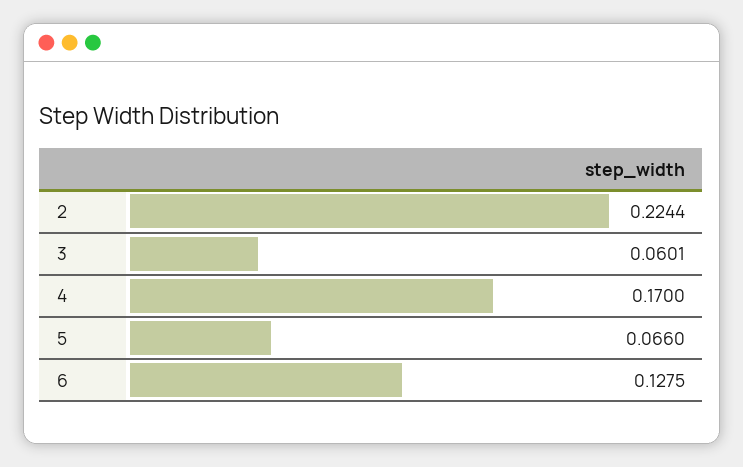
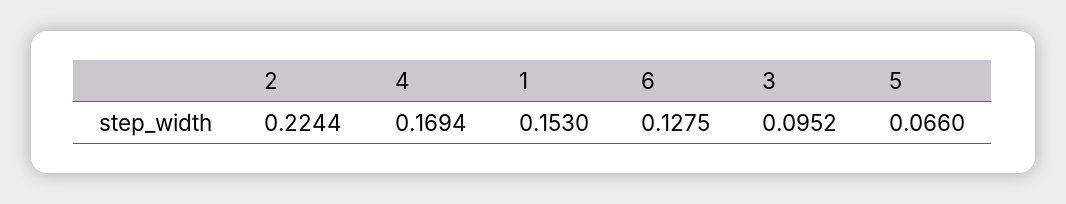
3: 0.0601 -> 0.0952
4: 0.17 -> 0.1694
1: none -> 0.153

